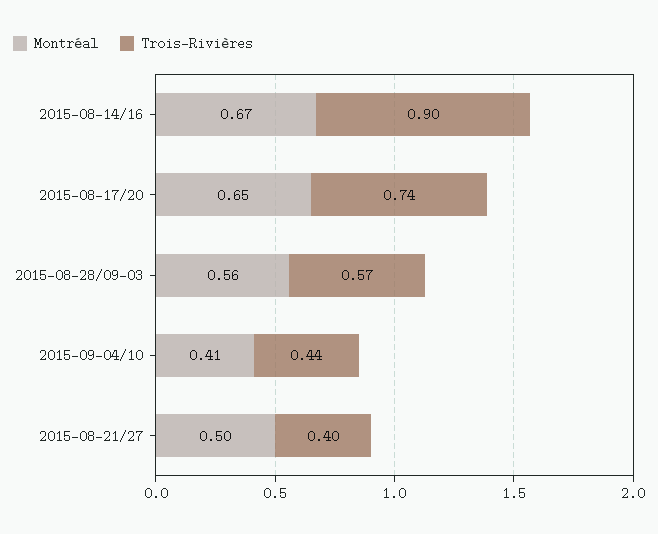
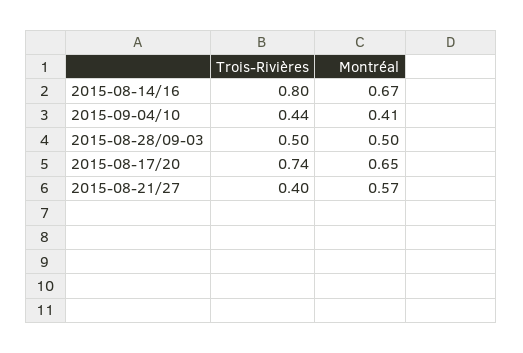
Trois-Rivières, 2015-08-14/16: 0.9 -> 0.8
Montréal, 2015-08-28/09-03: 0.56 -> 0.5
Trois-Rivières, 2015-08-28/09-03: 0.57 -> 0.5
Montréal, 2015-08-21/27: 0.5 -> 0.57

